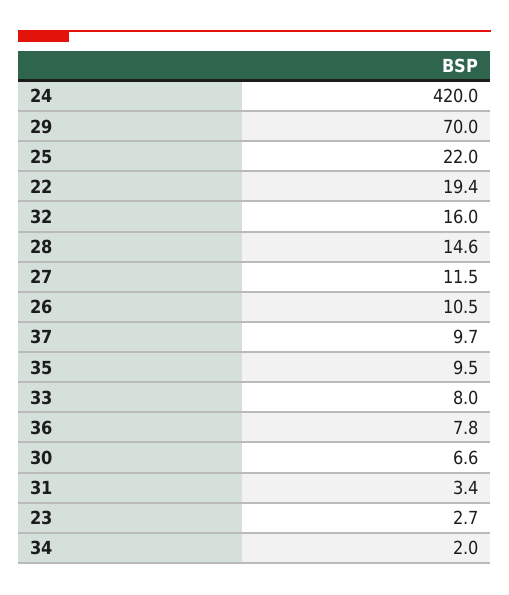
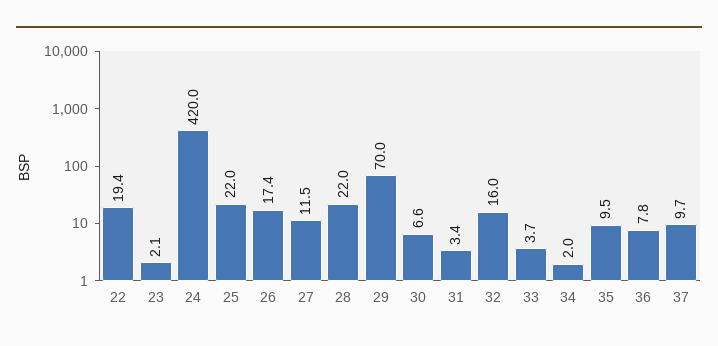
28: 14.6 -> 22
26: 10.5 -> 17.4
33: 8 -> 3.7
23: 2.7 -> 2.1

